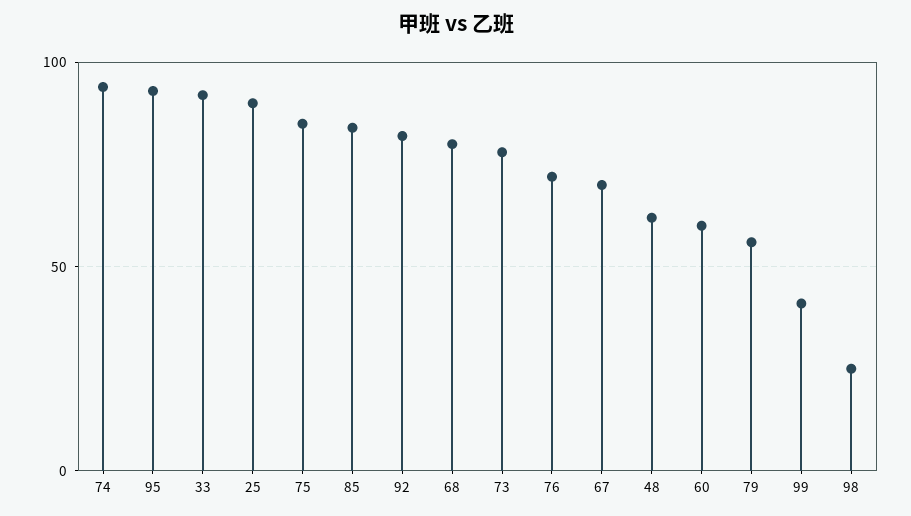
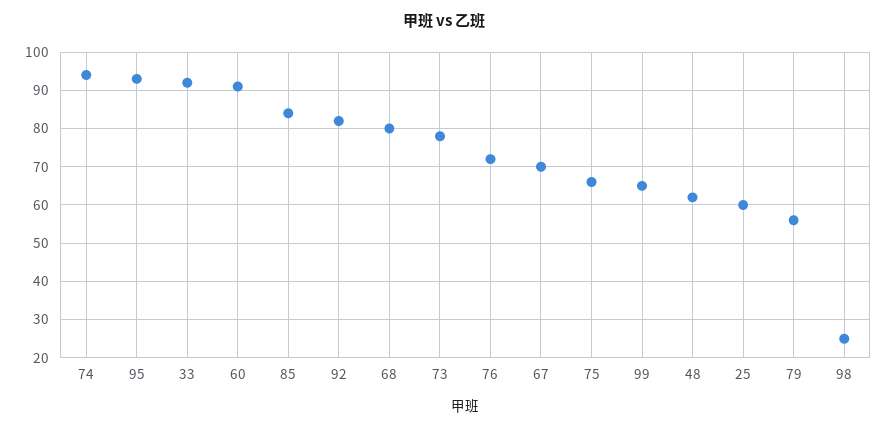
25: 90 -> 60
75: 85 -> 65
60: 60 -> 90
99: 40 -> 65

